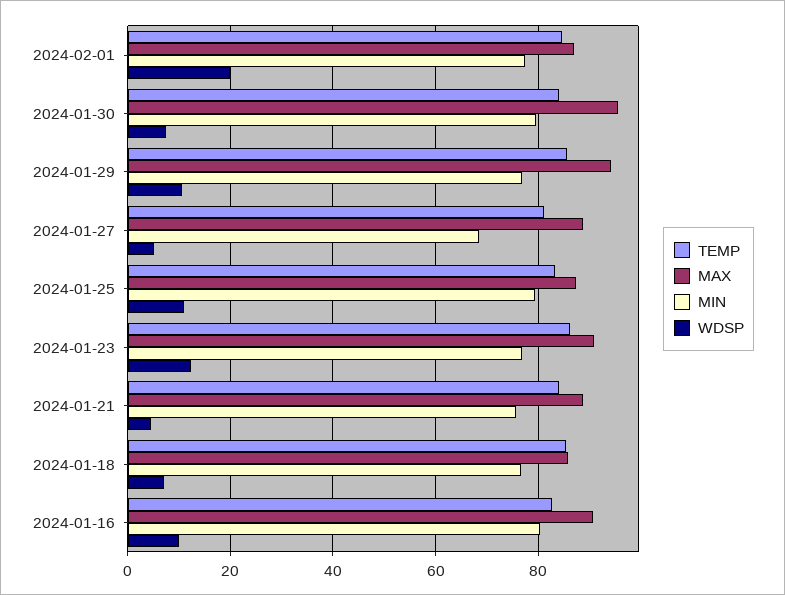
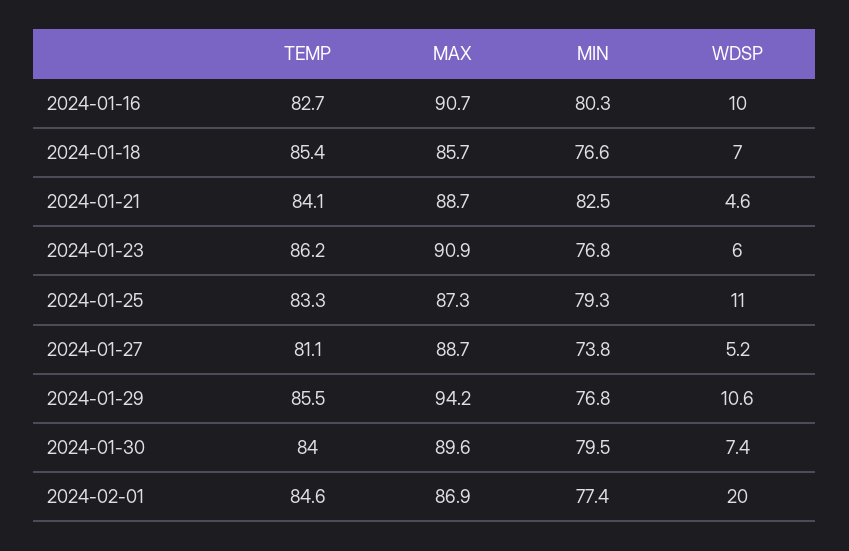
MAX, 2024-01-30: 96 -> 89.6
MIN, 2024-01-27: 68 -> 73.8
WDSP, 2024-01-23: 12 -> 6
MIN, 2024-01-21: 76 -> 82.5

